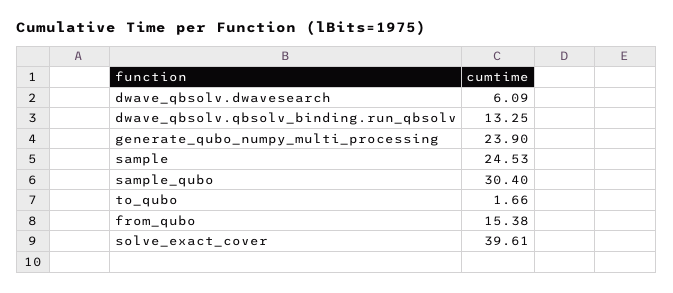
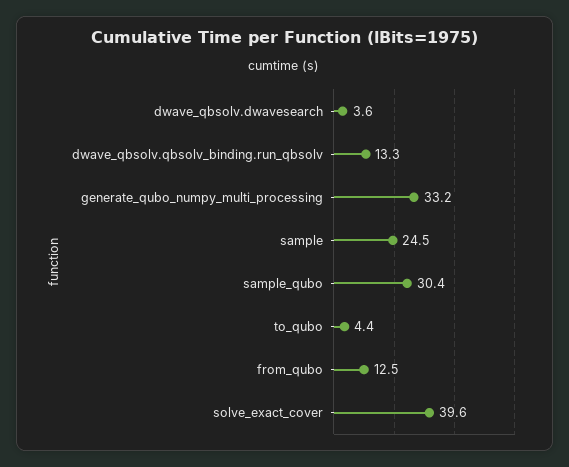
dwave_qbsolv.dwavesearch: 6.09 -> 3.6
generate_qubo_numpy_multi_processing: 23.9 -> 33.2
to_qubo: 1.66 -> 4.4
from_qubo: 15.38 -> 12.5

